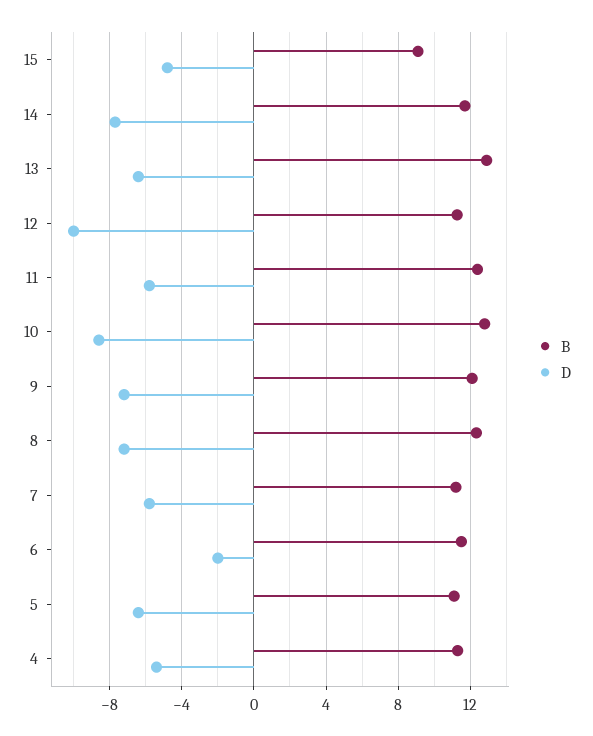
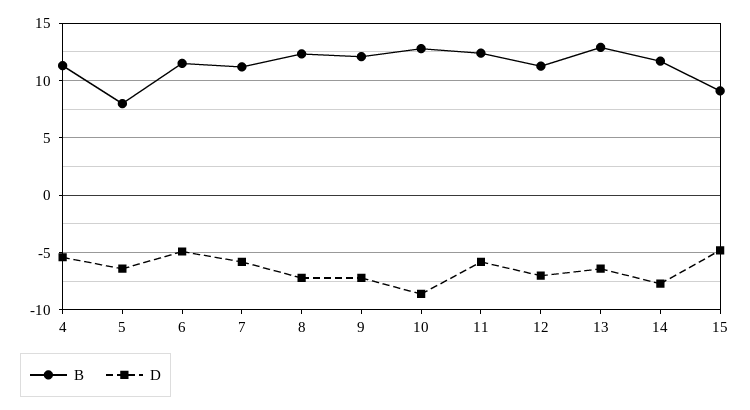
D, 12: -10 -> -7
D, 6: -2 -> -5
B, 5: 11 -> 8

